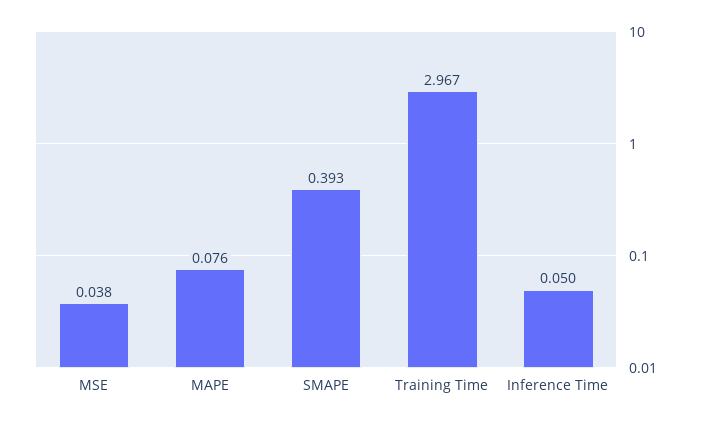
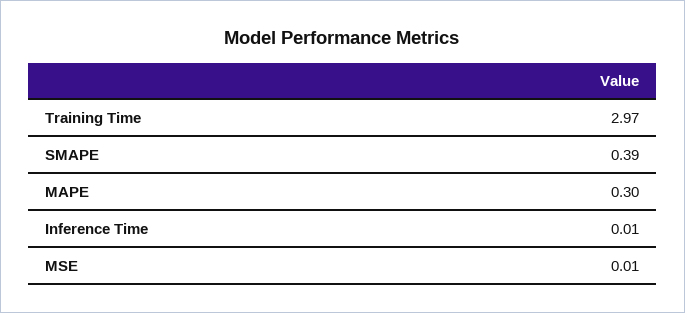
MSE: 0.038 -> 0.01
MAPE: 0.076 -> 0.3
Inference Time: 0.05 -> 0.01

